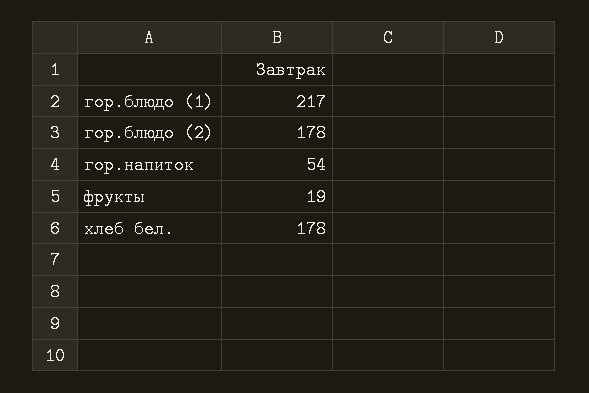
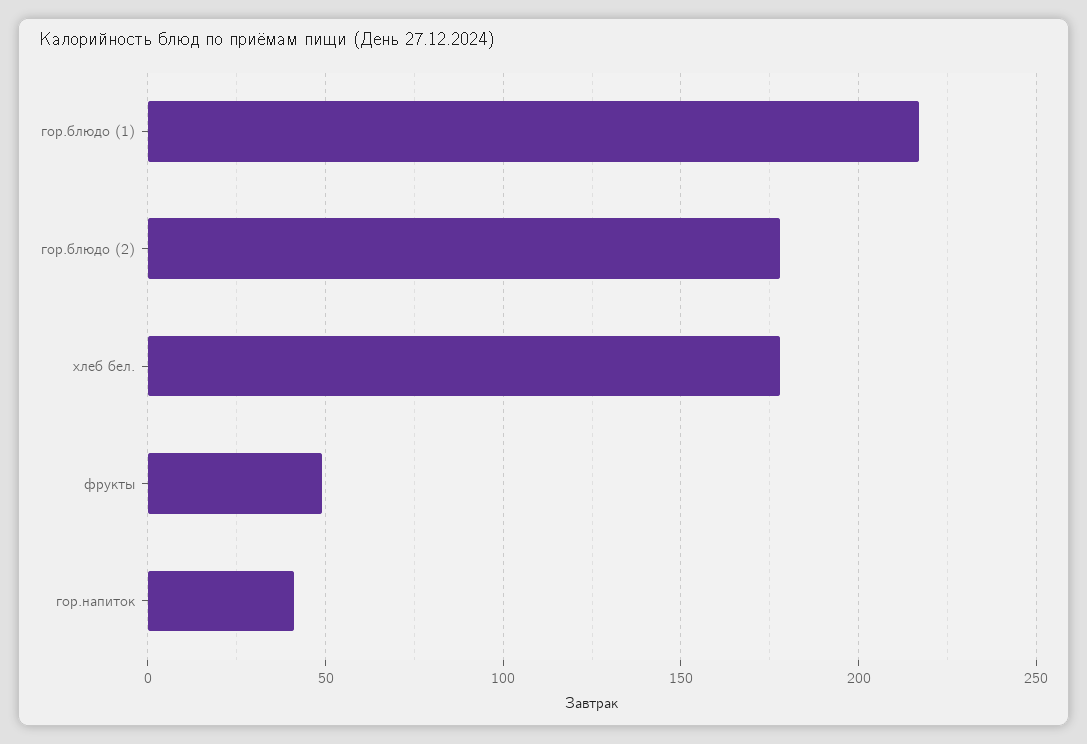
гор.напиток: 54 -> 40
фрукты: 19 -> 50

